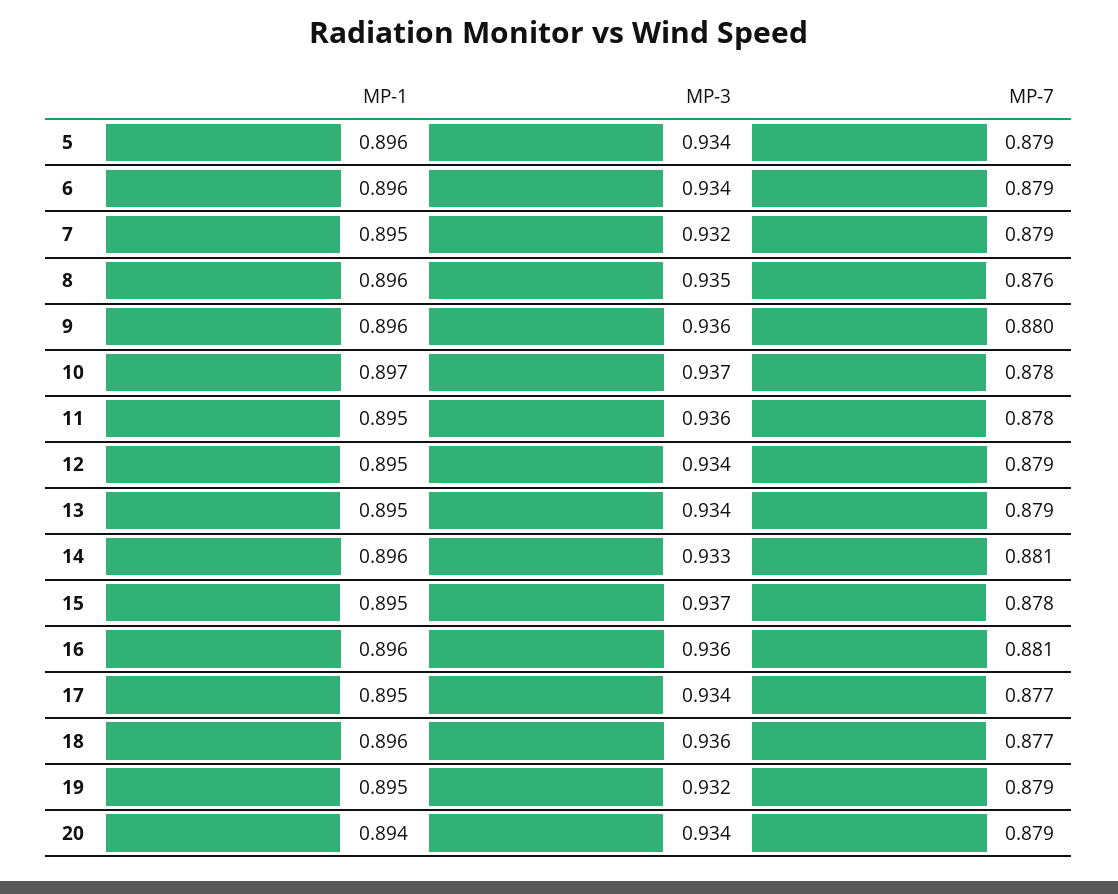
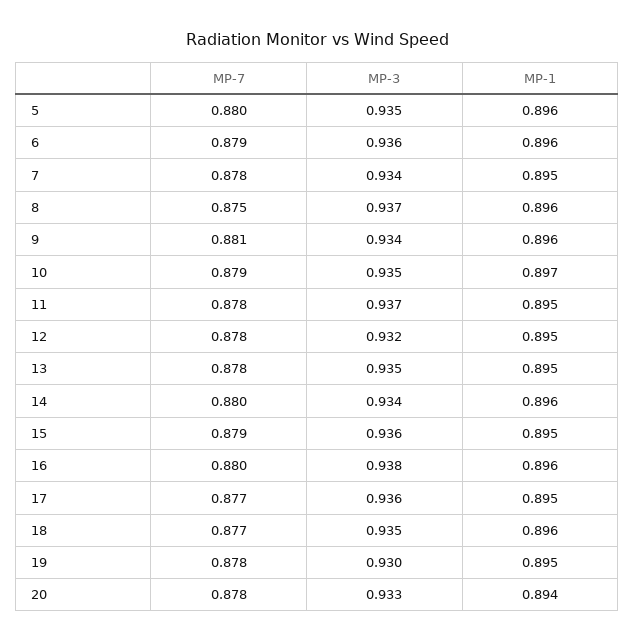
MP-3, 5: 0.934 -> 0.935
MP-7, 5: 0.879 -> 0.88
MP-3, 6: 0.934 -> 0.936
MP-3, 7: 0.932 -> 0.934
MP-7, 7: 0.879 -> 0.878
MP-3, 8: 0.935 -> 0.937
MP-7, 8: 0.876 -> 0.875
MP-3, 9: 0.936 -> 0.934
MP-7, 9: 0.88 -> 0.881
MP-3, 10: 0.937 -> 0.935
MP-7, 10: 0.878 -> 0.879
MP-3, 11: 0.936 -> 0.937
MP-3, 12: 0.934 -> 0.932
MP-7, 12: 0.879 -> 0.878
MP-3, 13: 0.934 -> 0.935
MP-7, 13: 0.879 -> 0.878
MP-3, 14: 0.933 -> 0.934
MP-7, 14: 0.881 -> 0.88
MP-3, 15: 0.937 -> 0.936
MP-7, 15: 0.878 -> 0.879
MP-3, 16: 0.936 -> 0.938
MP-7, 16: 0.881 -> 0.88
MP-3, 17: 0.934 -> 0.936
MP-3, 18: 0.936 -> 0.935
MP-3, 19: 0.932 -> 0.93
MP-7, 19: 0.879 -> 0.878
MP-3, 20: 0.934 -> 0.933
MP-7, 20: 0.879 -> 0.878

